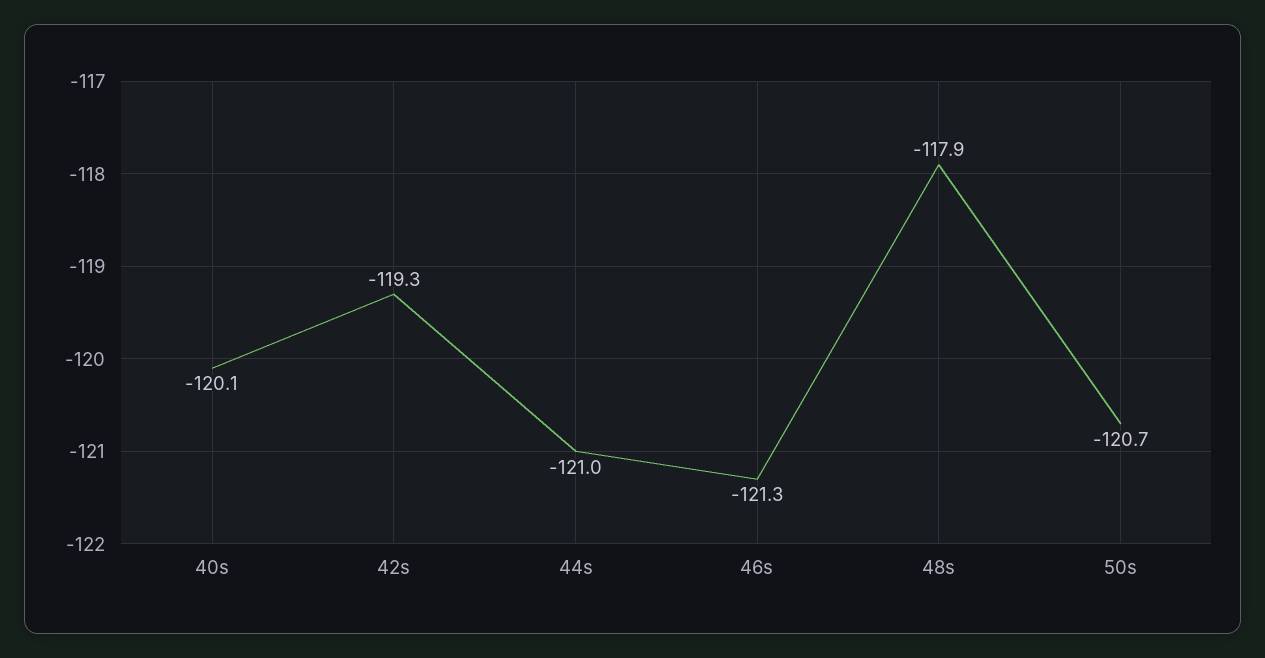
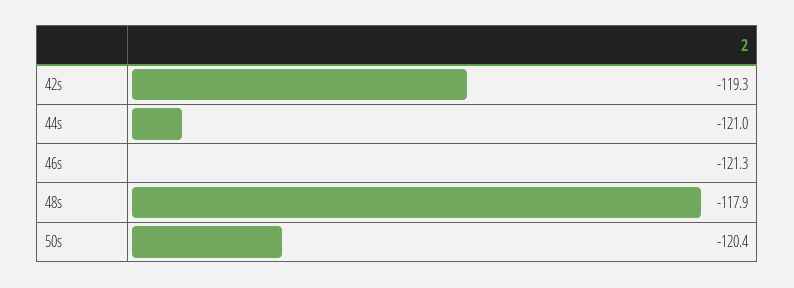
40s: -120.1 -> none
50s: -120.7 -> -120.4

